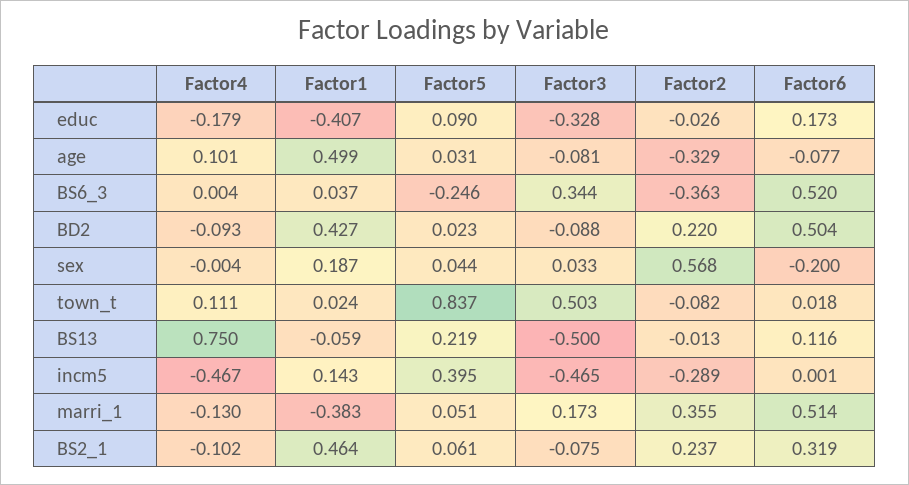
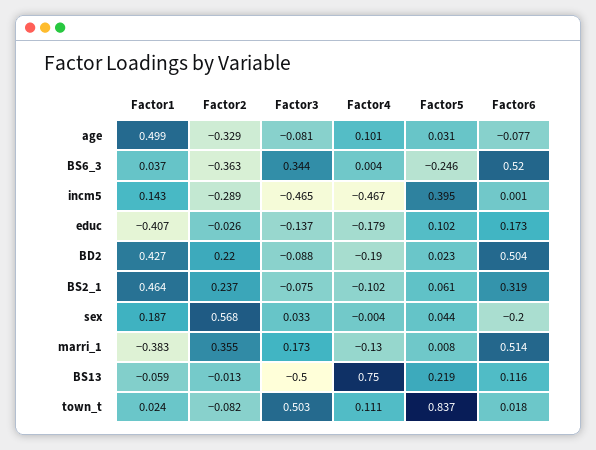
Factor5, educ: 0.09 -> 0.102
Factor3, educ: -0.328 -> -0.137
Factor4, BD2: -0.093 -> -0.19
Factor5, marri_1: 0.051 -> 0.008

